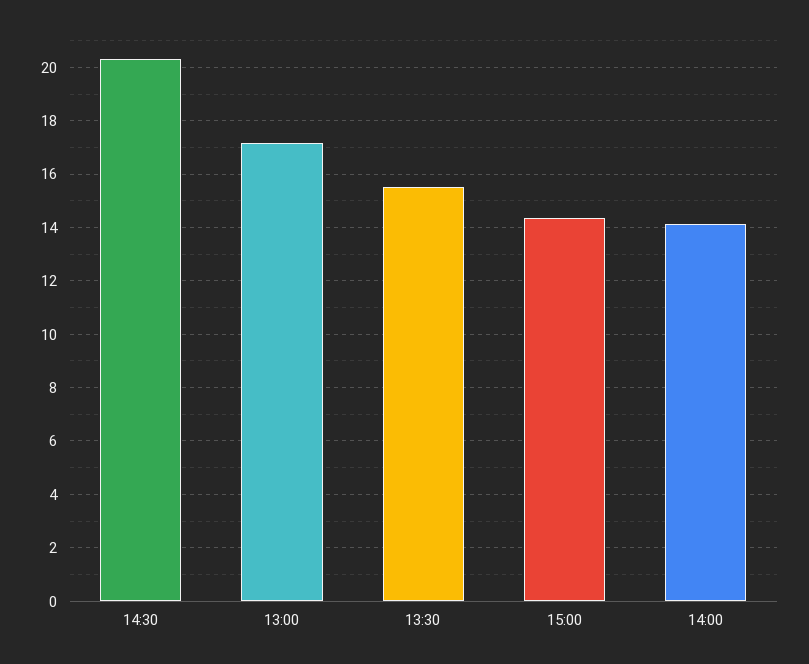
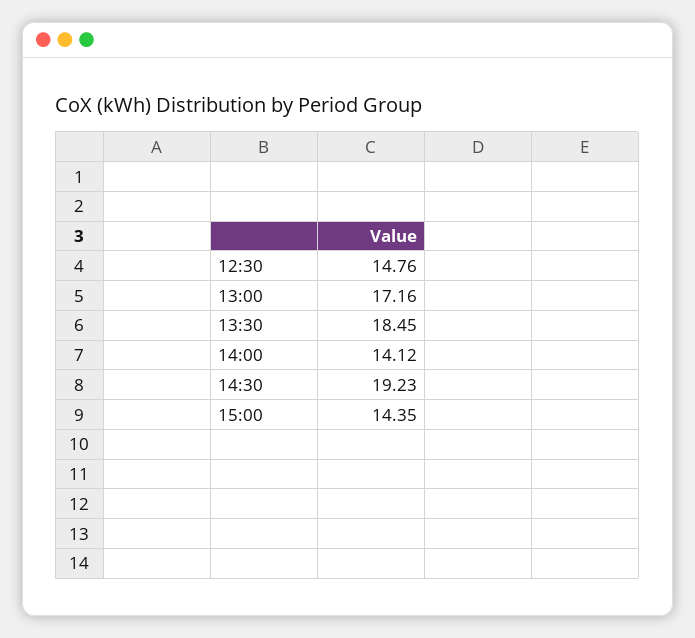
14:30: 20.25 -> 19.23
13:30: 15.5 -> 18.45
12:30: none -> 14.76

